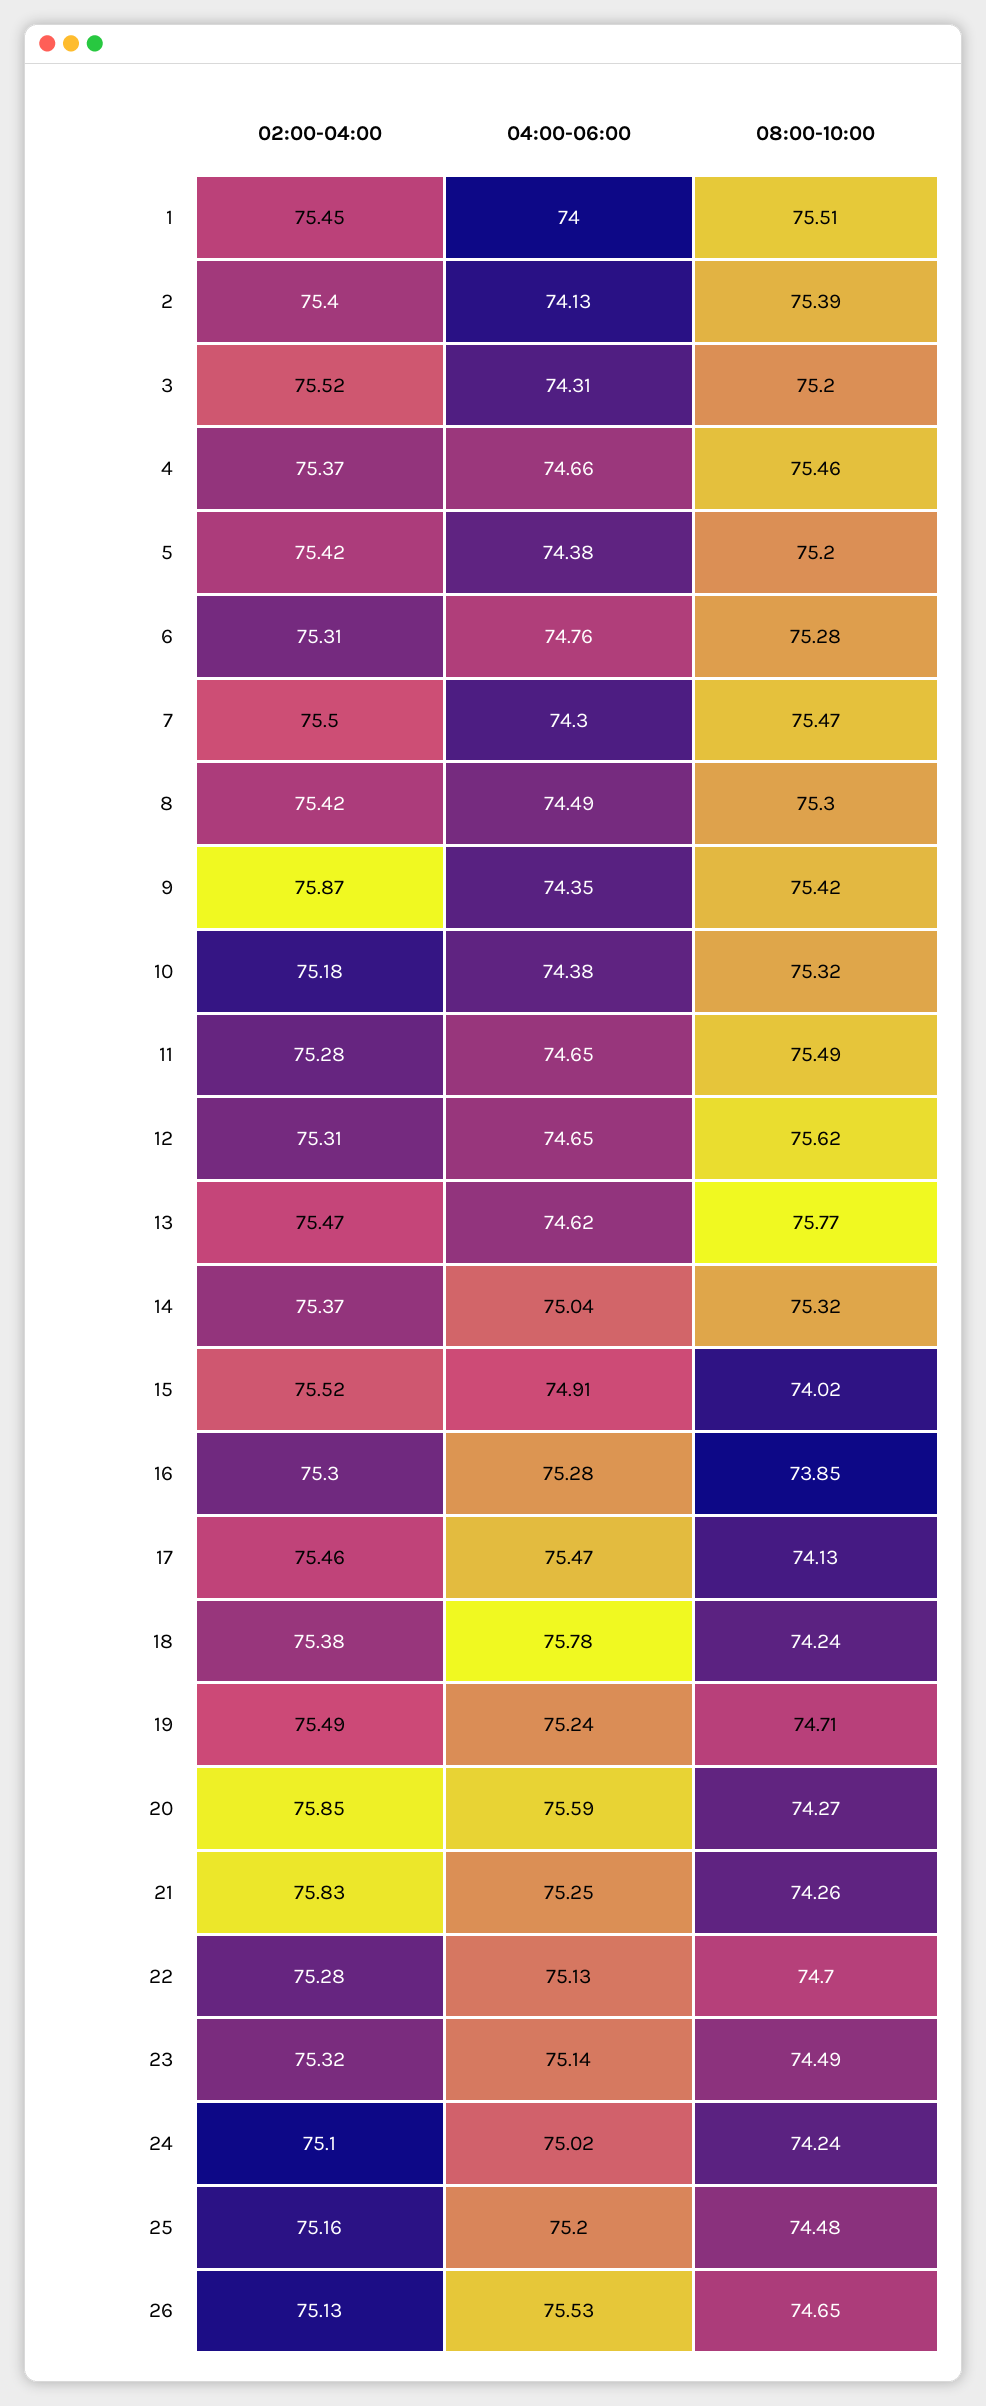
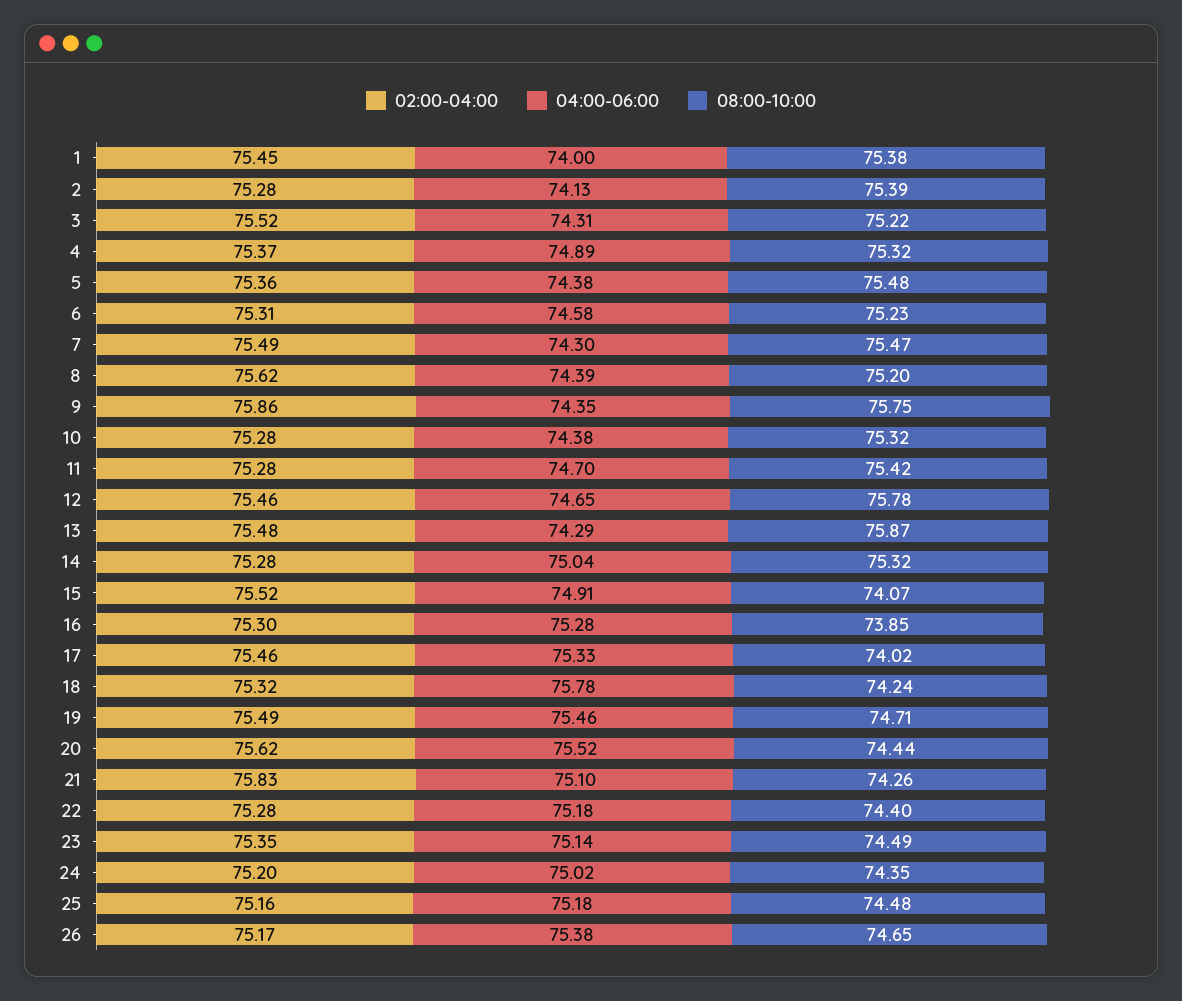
08:00-10:00, 1: 75.51 -> 75.38
02:00-04:00, 2: 75.4 -> 75.28
08:00-10:00, 3: 75.2 -> 75.22
04:00-06:00, 4: 74.66 -> 74.89
08:00-10:00, 4: 75.46 -> 75.32
02:00-04:00, 5: 75.42 -> 75.36
08:00-10:00, 5: 75.2 -> 75.48
04:00-06:00, 6: 74.76 -> 74.58
08:00-10:00, 6: 75.28 -> 75.23
02:00-04:00, 7: 75.5 -> 75.49
02:00-04:00, 8: 75.42 -> 75.62
04:00-06:00, 8: 74.49 -> 74.39
08:00-10:00, 8: 75.3 -> 75.2
02:00-04:00, 9: 75.87 -> 75.86
08:00-10:00, 9: 75.42 -> 75.75
02:00-04:00, 10: 75.18 -> 75.28
04:00-06:00, 11: 74.65 -> 74.7
08:00-10:00, 11: 75.49 -> 75.42
02:00-04:00, 12: 75.31 -> 75.46
08:00-10:00, 12: 75.62 -> 75.78
02:00-04:00, 13: 75.47 -> 75.48
04:00-06:00, 13: 74.62 -> 74.29
08:00-10:00, 13: 75.77 -> 75.87
02:00-04:00, 14: 75.37 -> 75.28
08:00-10:00, 15: 74.02 -> 74.07
04:00-06:00, 17: 75.47 -> 75.33
08:00-10:00, 17: 74.13 -> 74.02
02:00-04:00, 18: 75.38 -> 75.32
04:00-06:00, 19: 75.24 -> 75.46
02:00-04:00, 20: 75.85 -> 75.62
04:00-06:00, 20: 75.59 -> 75.52
08:00-10:00, 20: 74.27 -> 74.44
04:00-06:00, 21: 75.25 -> 75.1
04:00-06:00, 22: 75.13 -> 75.18
08:00-10:00, 22: 74.7 -> 74.4
02:00-04:00, 23: 75.32 -> 75.35
02:00-04:00, 24: 75.1 -> 75.2
08:00-10:00, 24: 74.24 -> 74.35
04:00-06:00, 25: 75.2 -> 75.18
02:00-04:00, 26: 75.13 -> 75.17
04:00-06:00, 26: 75.53 -> 75.38

